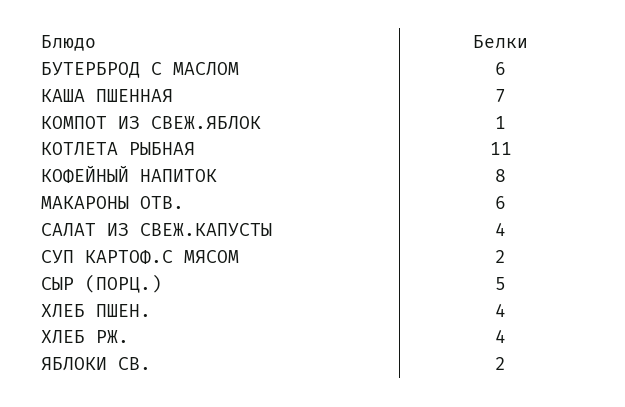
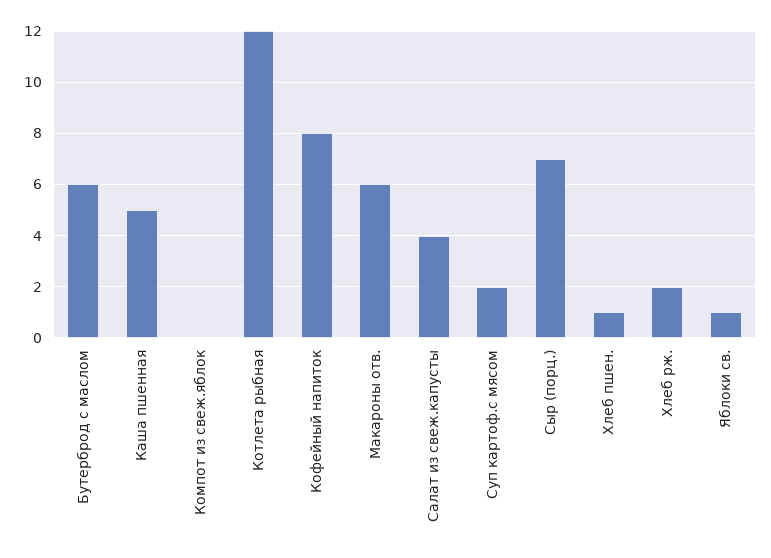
КАША ПШЕННАЯ: 7 -> 5
КОМПОТ ИЗ СВЕЖ.ЯБЛОК: 1 -> 0
КОТЛЕТА РЫБНАЯ: 11 -> 12
СЫР (ПОРЦ.): 5 -> 7
ХЛЕБ ПШЕН.: 4 -> 1
ХЛЕБ РЖ.: 4 -> 2
ЯБЛОКИ СВ.: 2 -> 1

